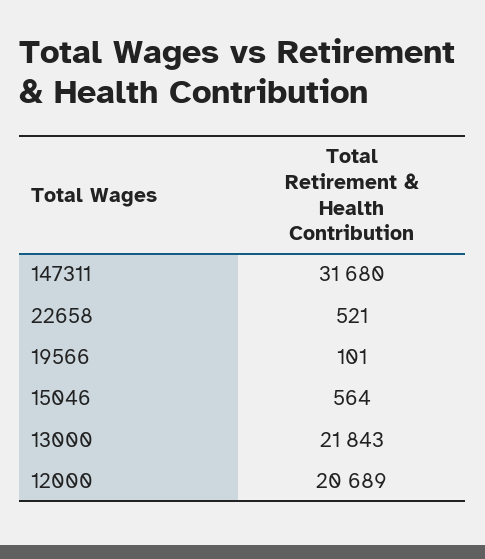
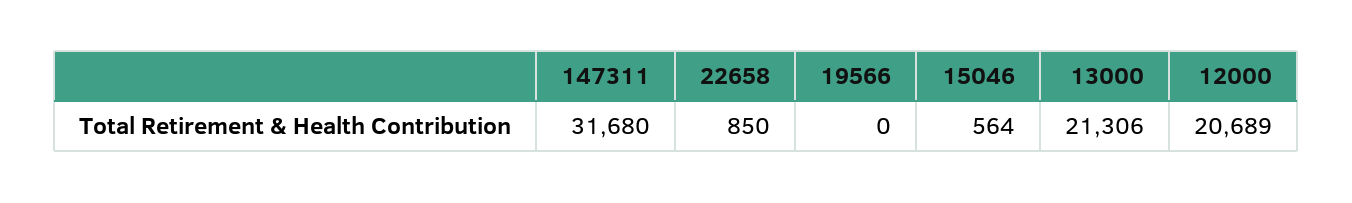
22658: 521 -> 850
19566: 101 -> 0
13000: 21843 -> 21306

